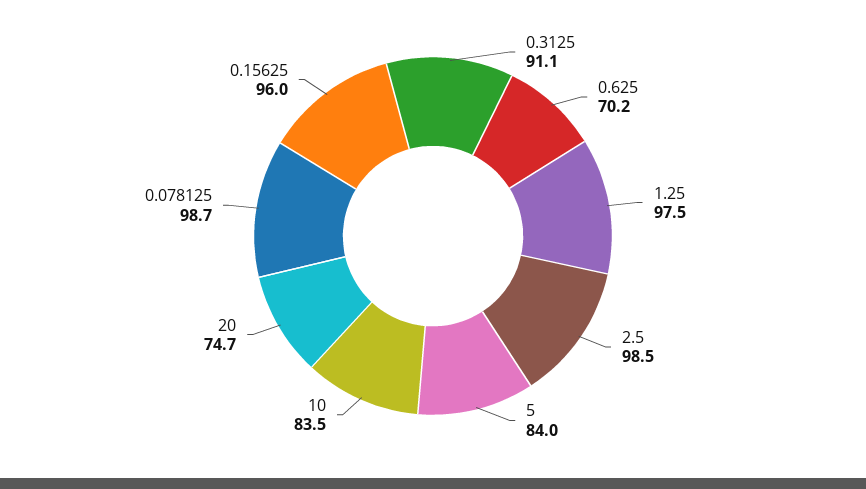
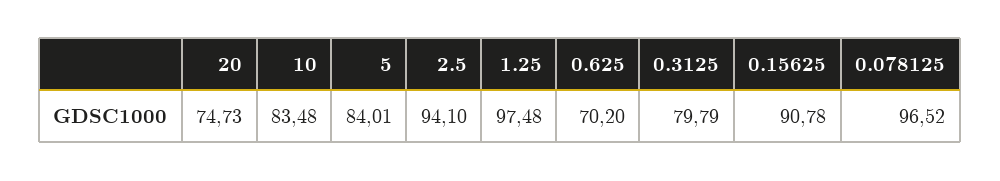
0.3125: 91.1 -> 79.79
2.5: 98.5 -> 94.1
0.078125: 98.7 -> 96.52
0.15625: 96 -> 90.78

